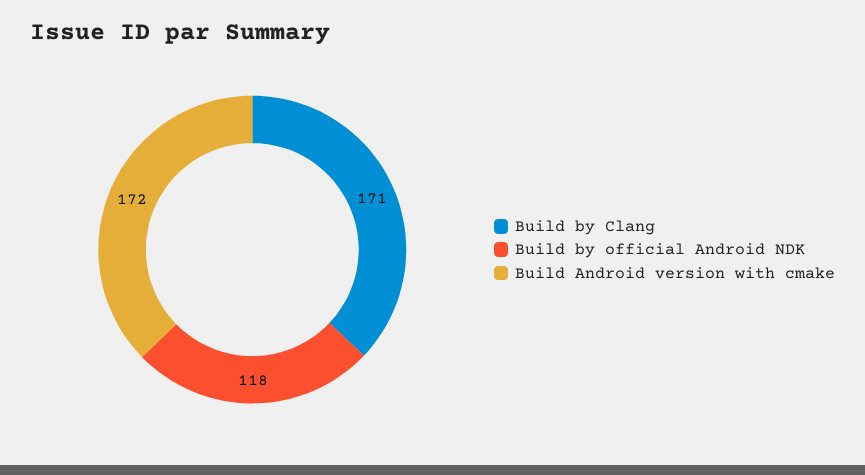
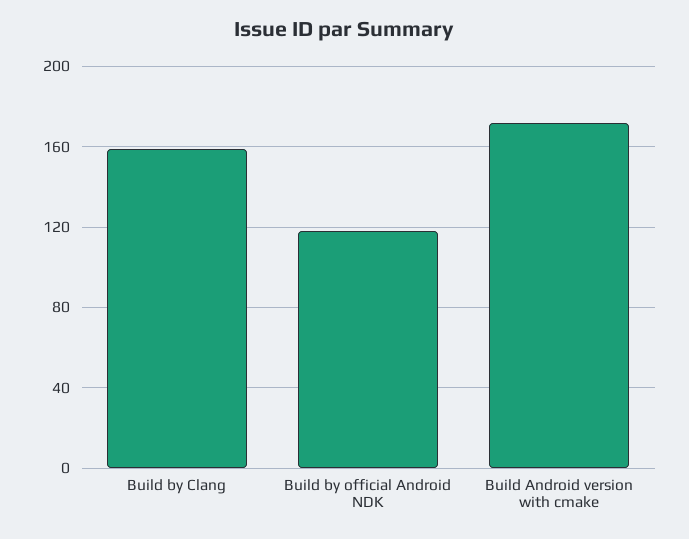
Build by Clang: 171 -> 160

